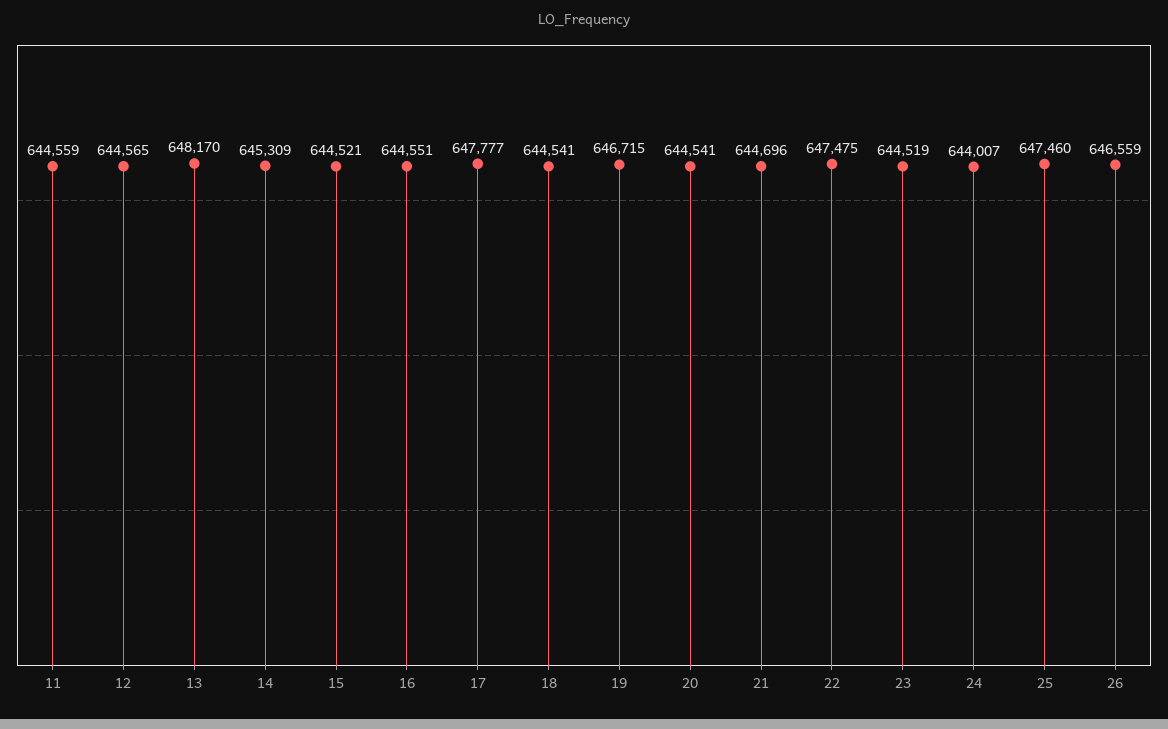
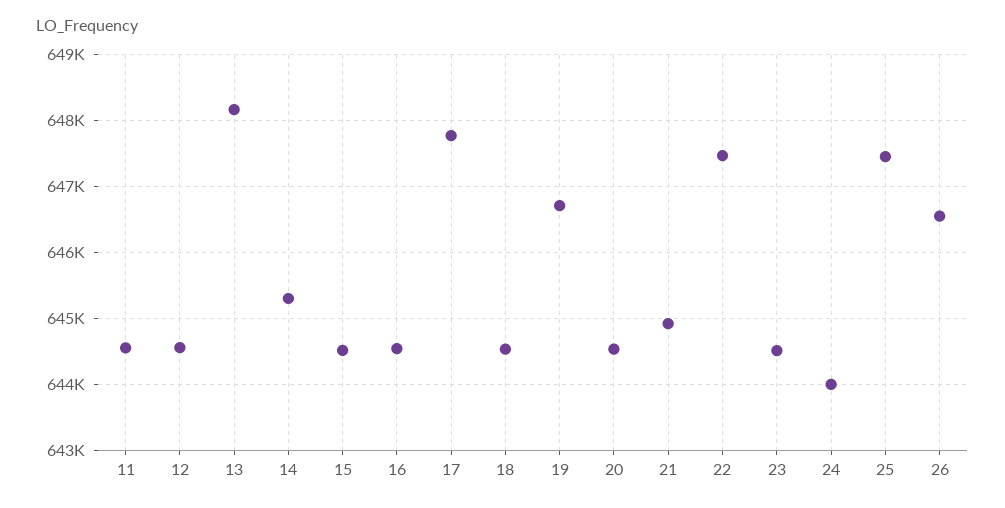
21: 644696 -> 644900

